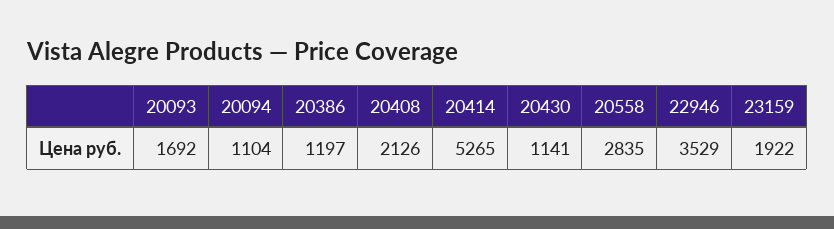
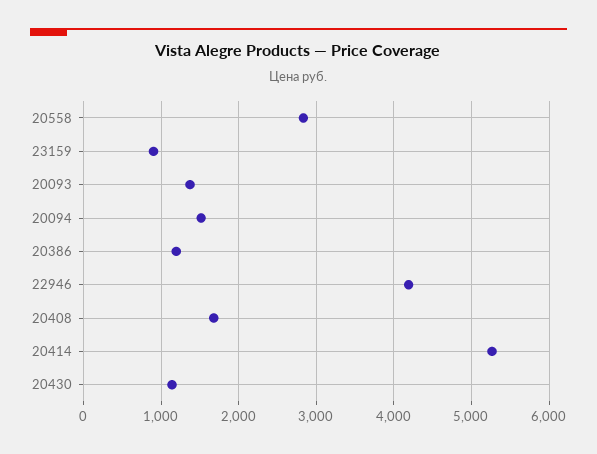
20093: 1692 -> 1400
20094: 1104 -> 1500
20408: 2126 -> 1700
22946: 3529 -> 4200
23159: 1922 -> 900

